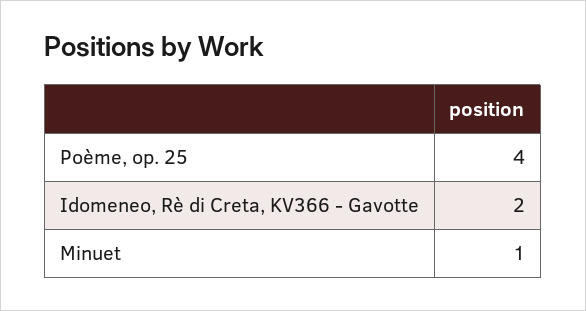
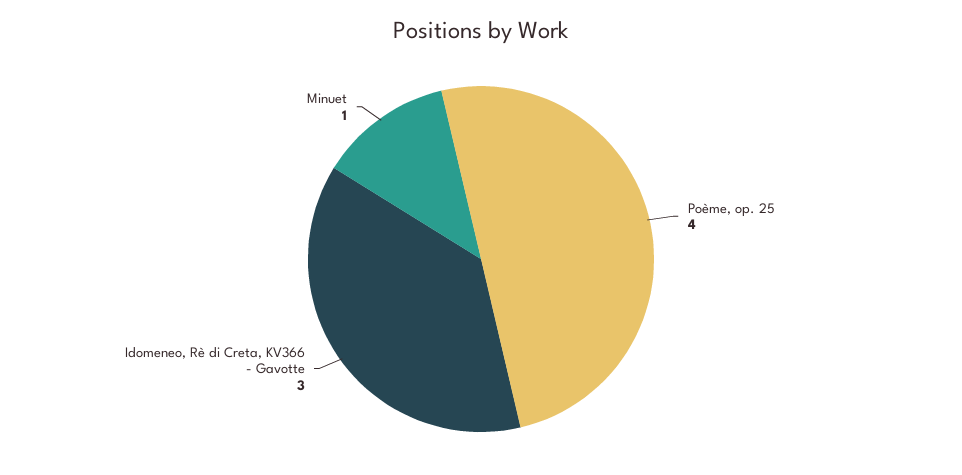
Idomeneo, Rè di Creta, KV366 - Gavotte: 2 -> 3

